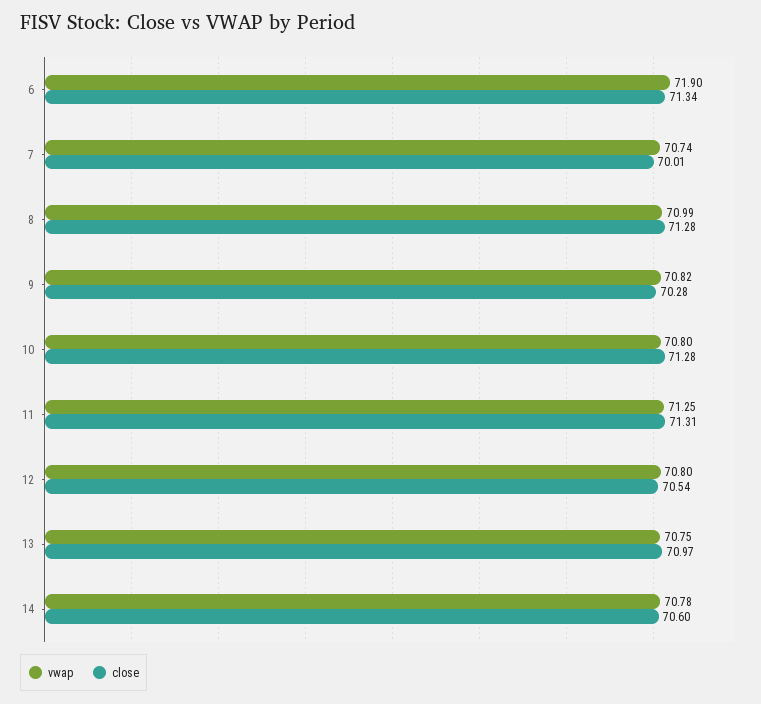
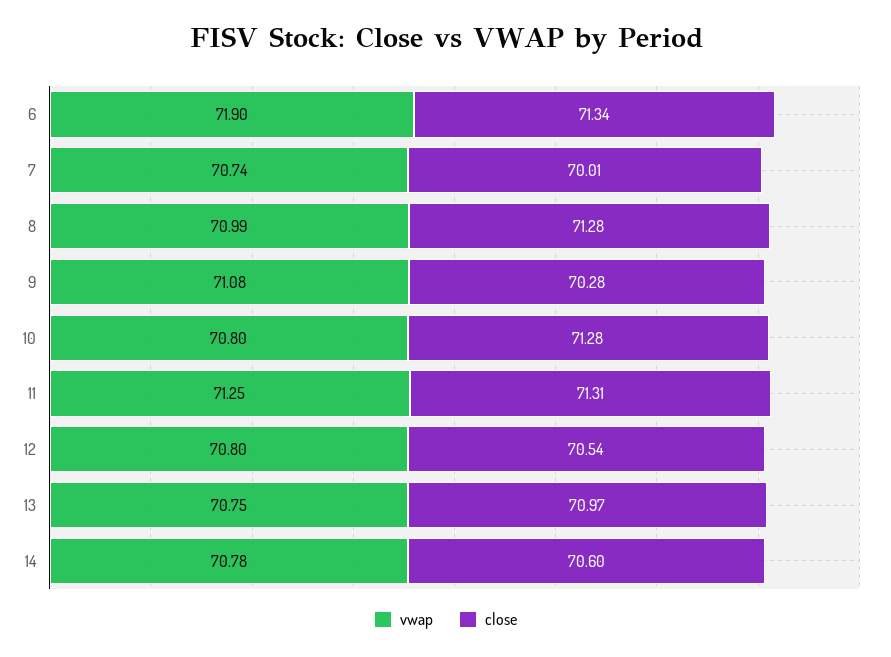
vwap, 9: 70.82 -> 71.08

